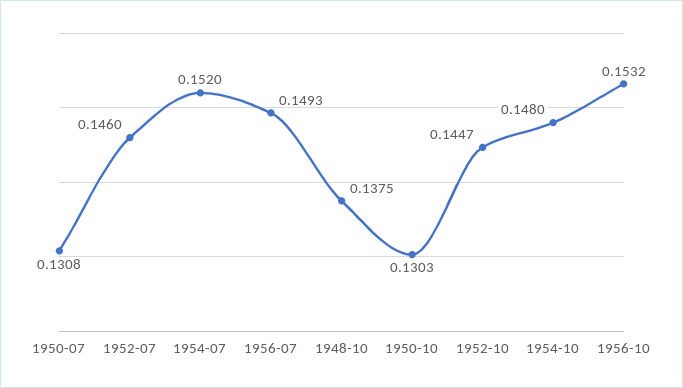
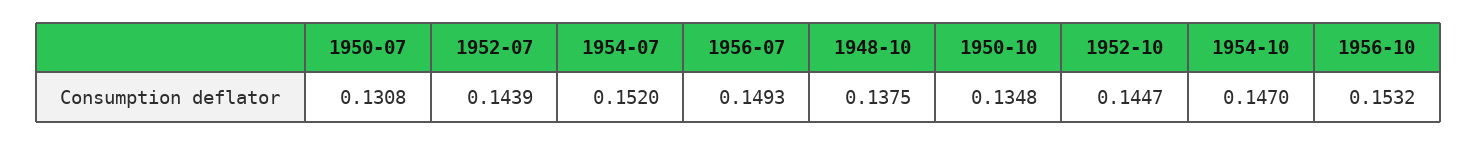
1952-07: 0.146 -> 0.1439
1950-10: 0.1303 -> 0.1348
1954-10: 0.148 -> 0.147

